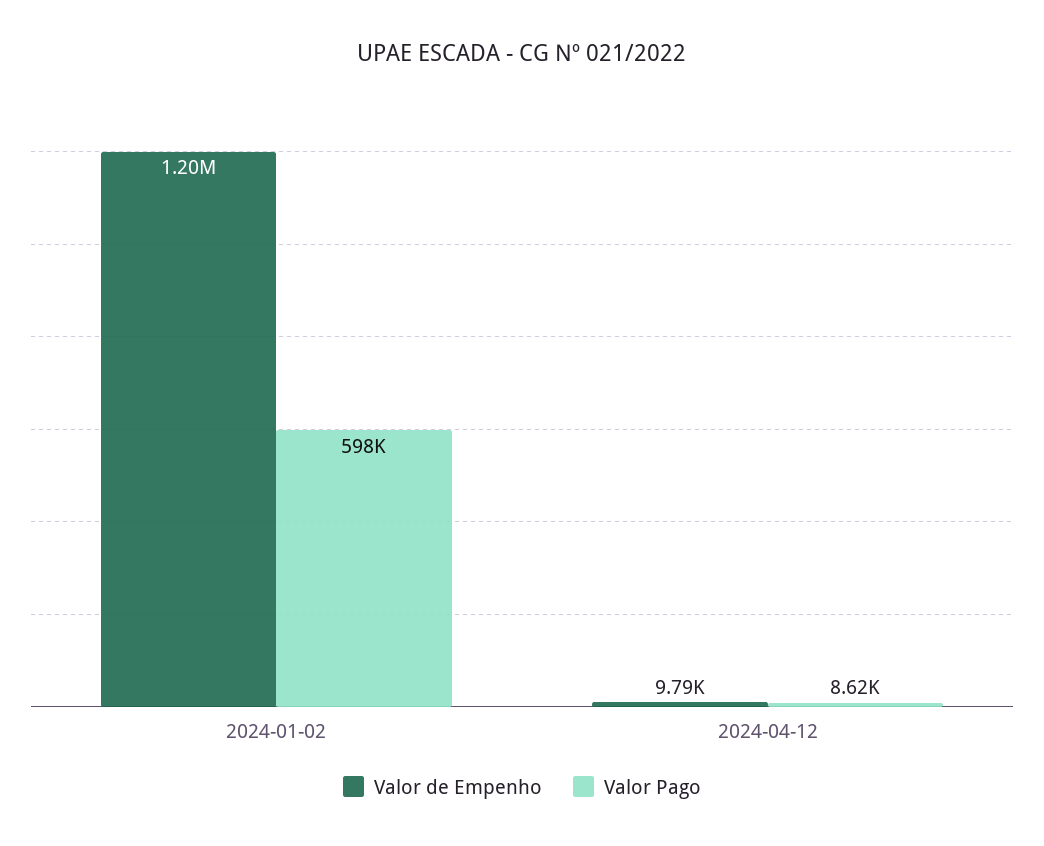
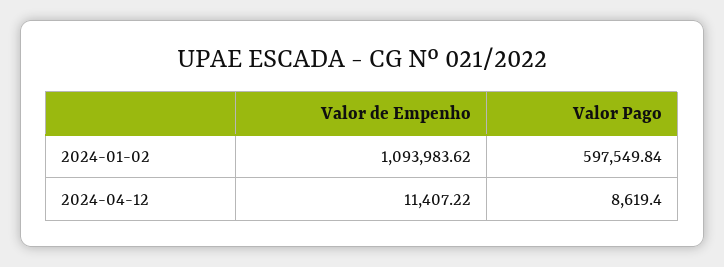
Valor de Empenho, 2024-01-02: 1200000 -> 1093983.62
Valor de Empenho, 2024-04-12: 9790 -> 11407.22

